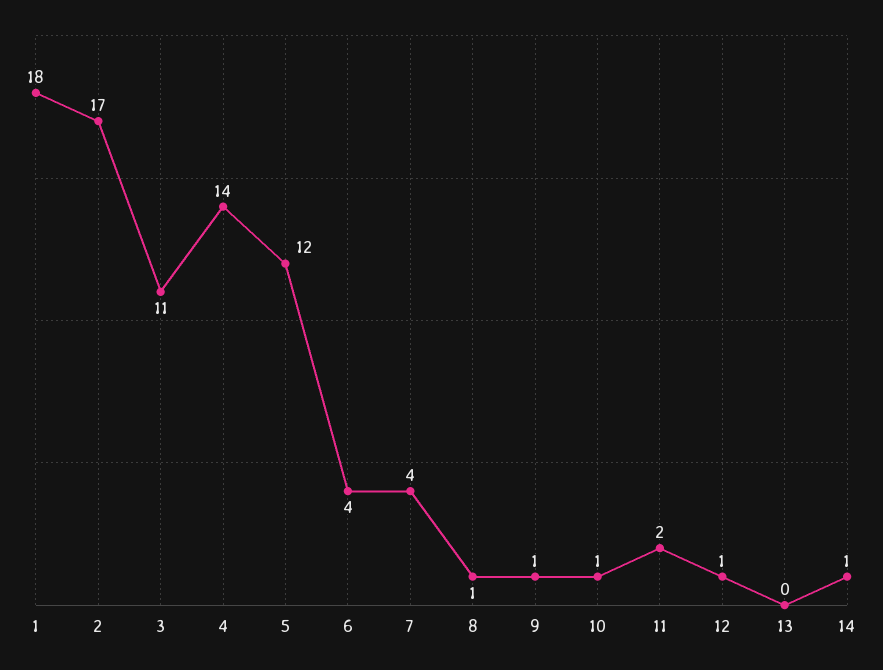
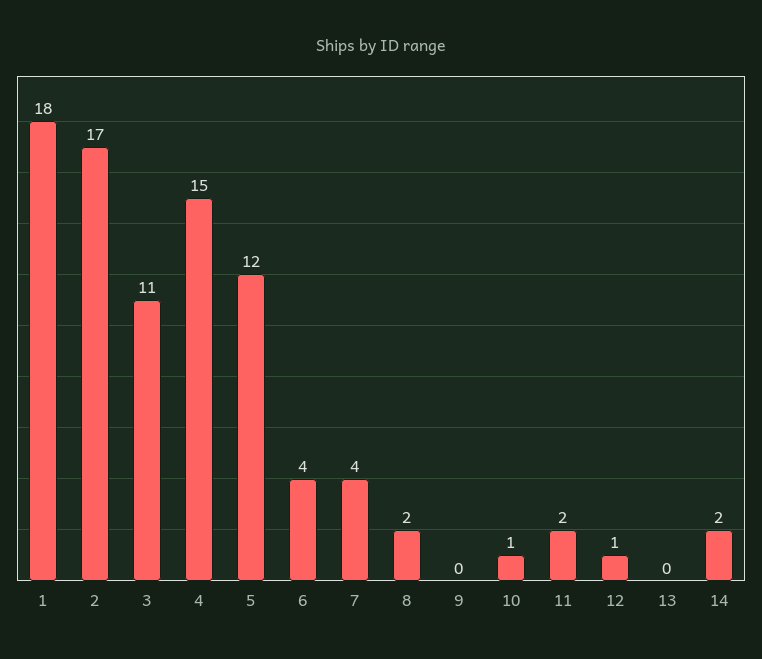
4: 14 -> 15
8: 1 -> 2
9: 1 -> 0
14: 1 -> 2

